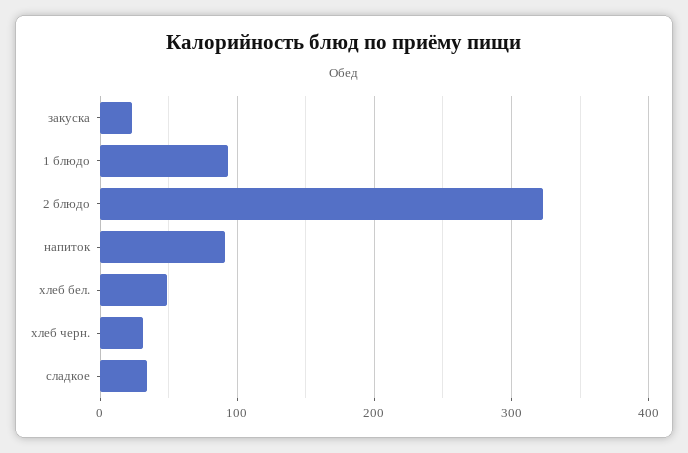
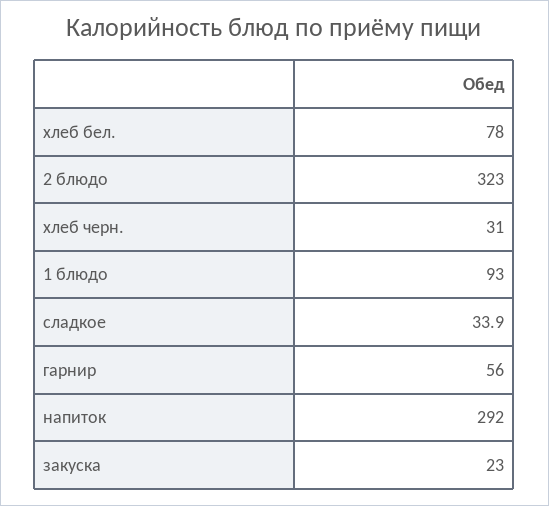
напиток: 90 -> 292
хлеб бел.: 50 -> 78
гарнир: none -> 56

